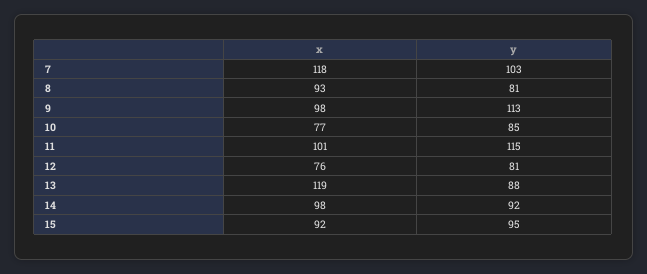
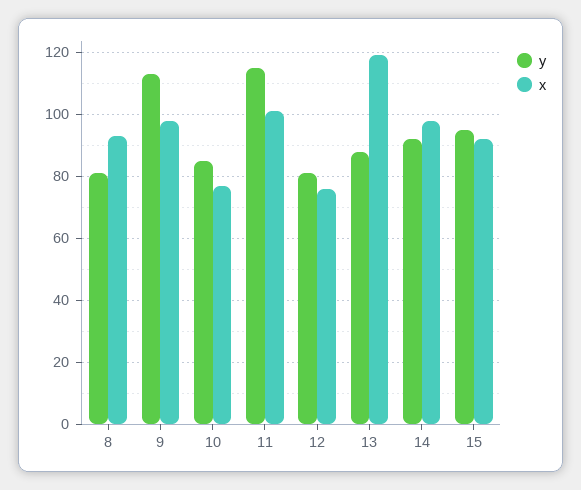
x, 7: 118 -> none
y, 7: 103 -> none

